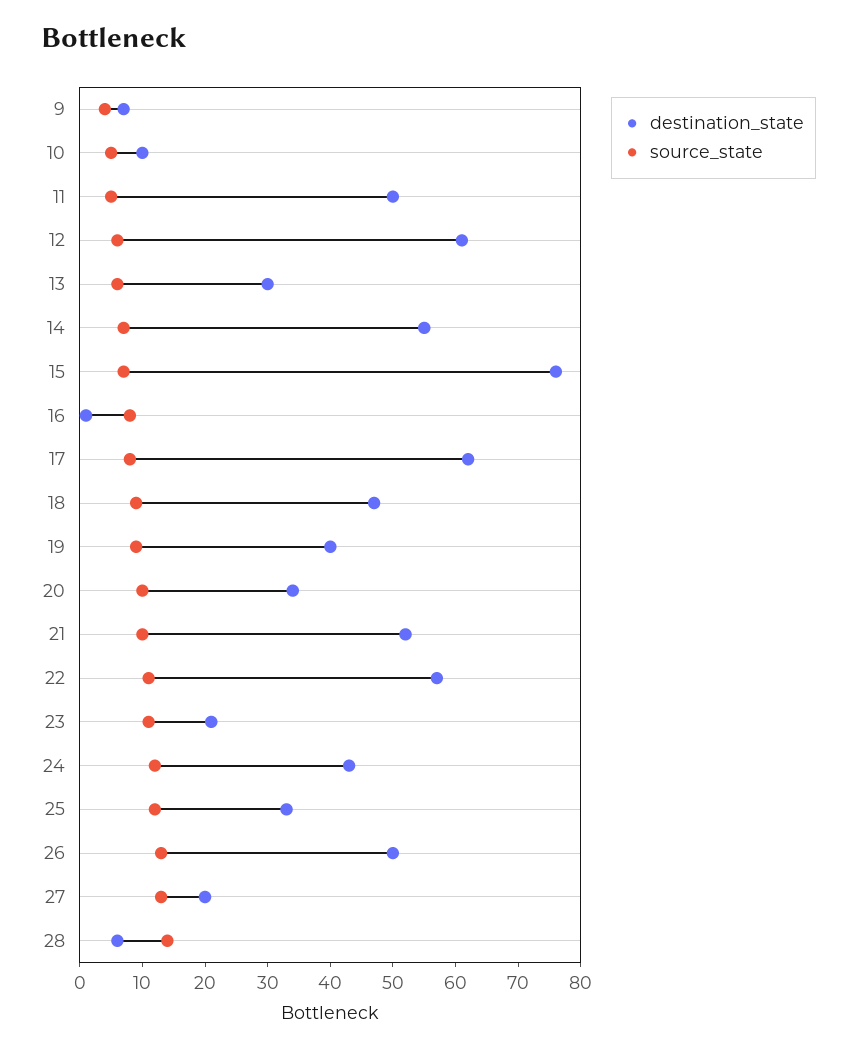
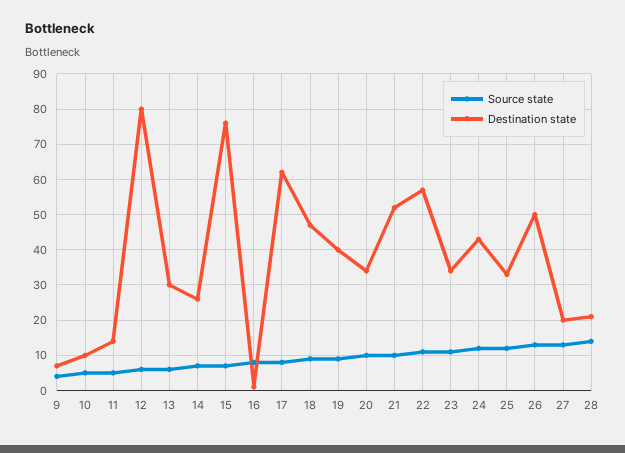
destination_state, 11: 50 -> 15
destination_state, 12: 60 -> 80
destination_state, 14: 55 -> 25
destination_state, 23: 20 -> 35
destination_state, 28: 5 -> 20

